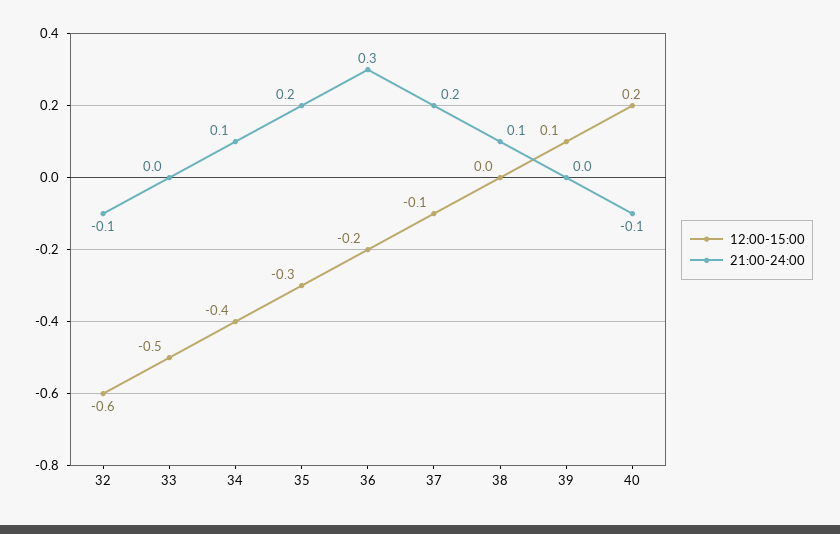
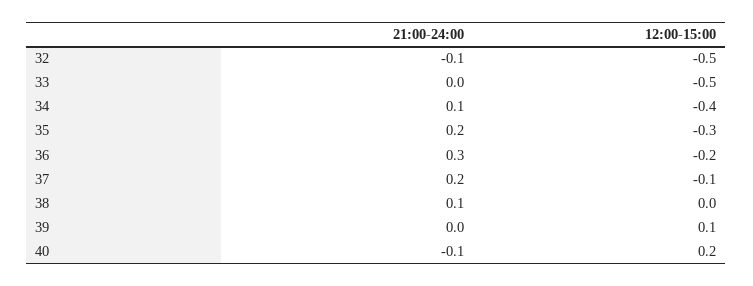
12:00-15:00, 32: -0.6 -> -0.5

